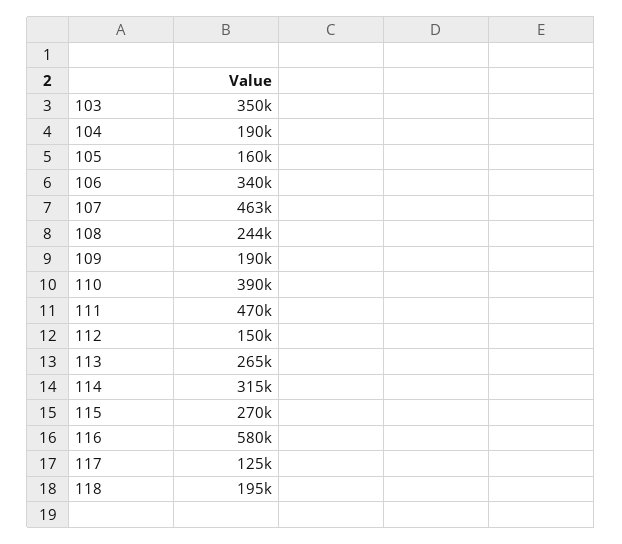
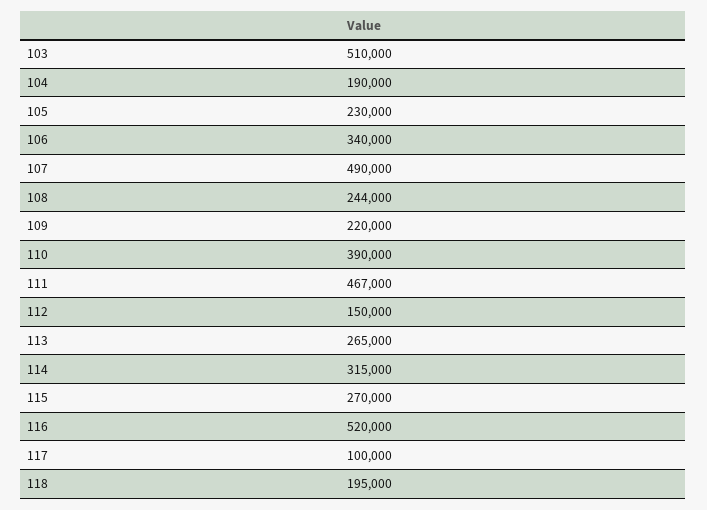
103: 350000 -> 510000
105: 160000 -> 230000
107: 463000 -> 490000
109: 190000 -> 220000
111: 470000 -> 467000
116: 580000 -> 520000
117: 125000 -> 100000

